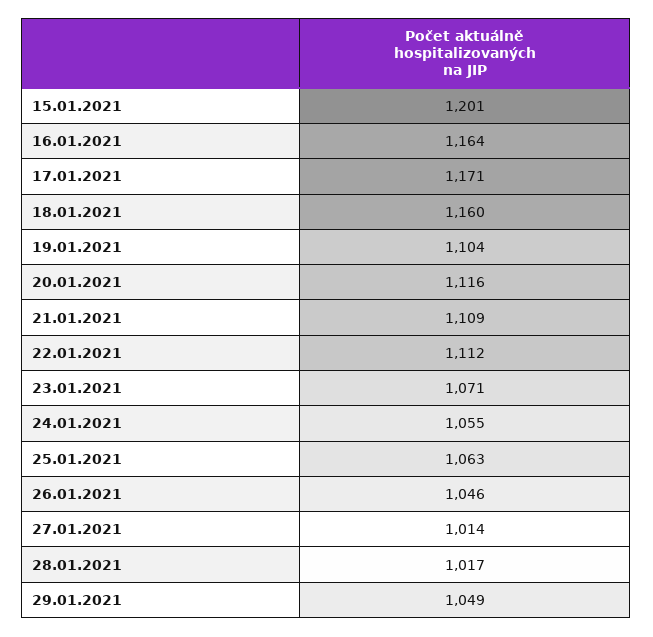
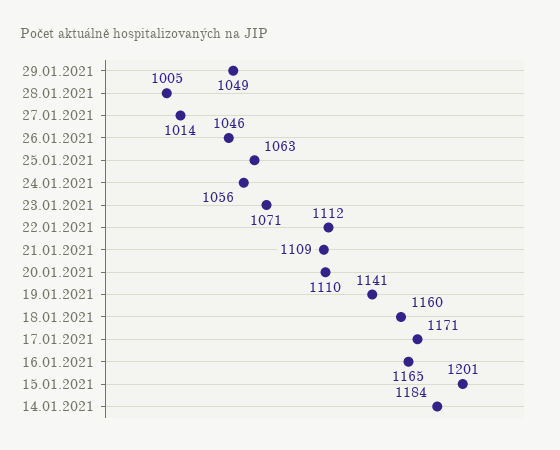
16.01.2021: 1164 -> 1165
19.01.2021: 1104 -> 1141
20.01.2021: 1116 -> 1110
24.01.2021: 1055 -> 1056
28.01.2021: 1017 -> 1005
14.01.2021: none -> 1184

